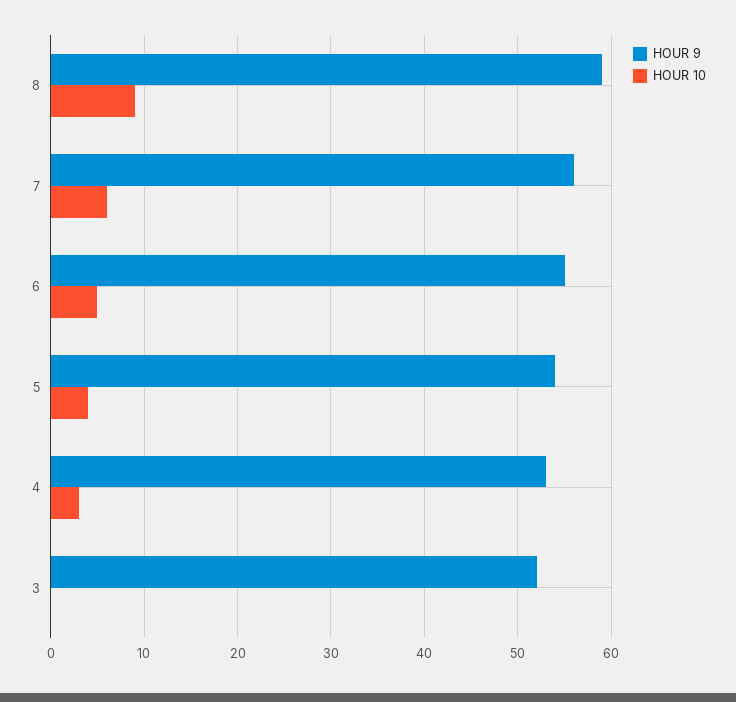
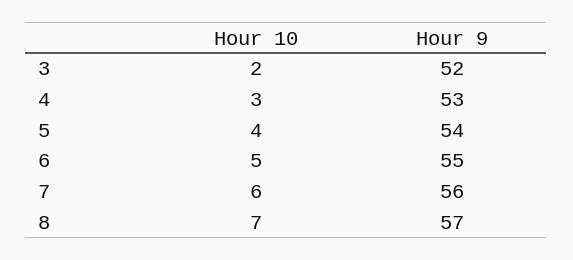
HOUR 9, 8: 59 -> 57
HOUR 10, 8: 9 -> 7
HOUR 10, 3: 0 -> 2

